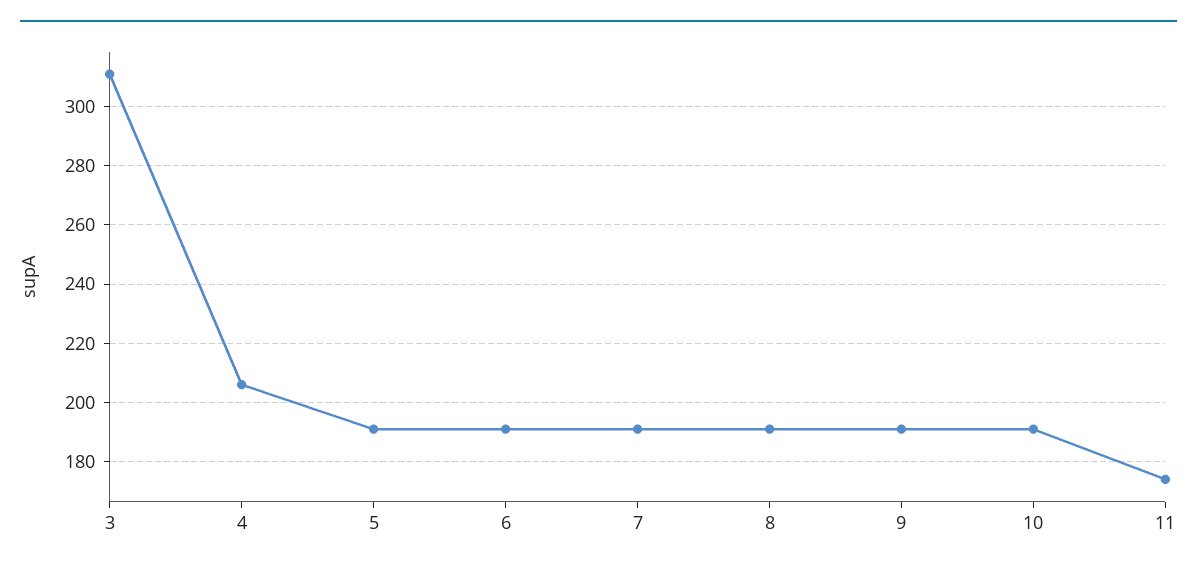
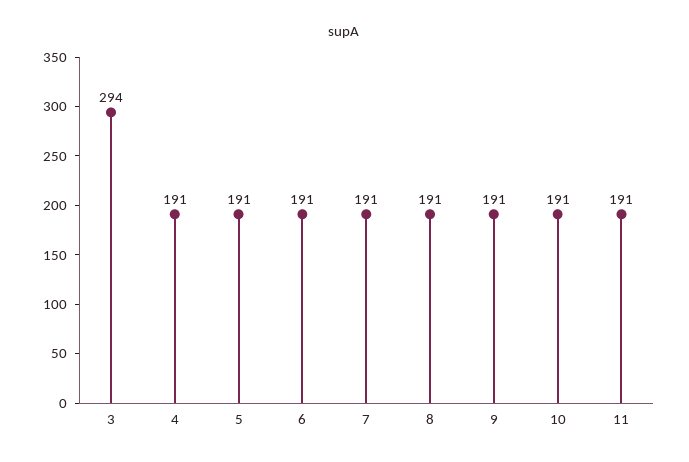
3: 310 -> 294
4: 205 -> 191
11: 175 -> 191

